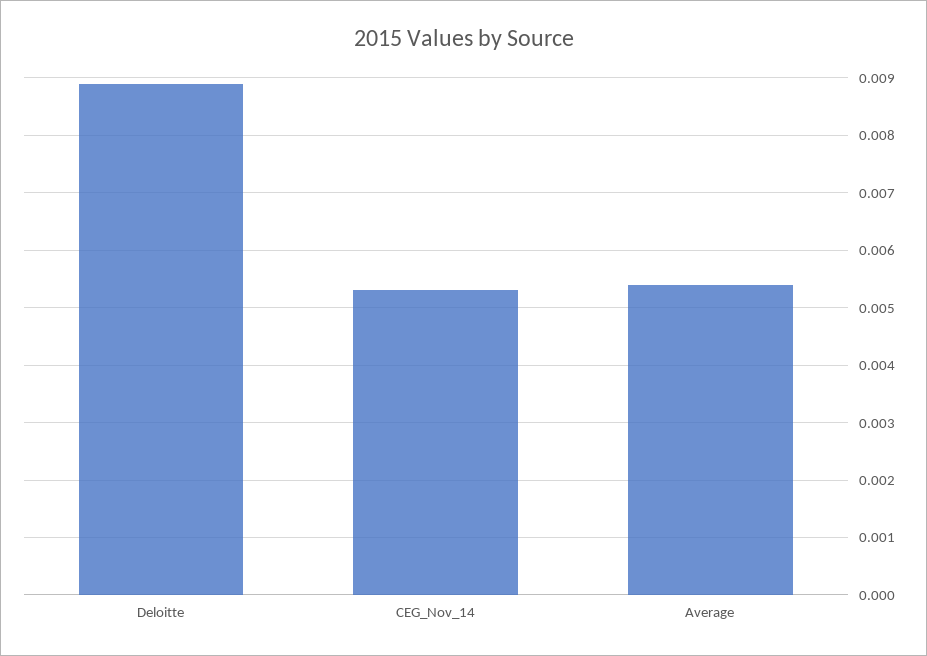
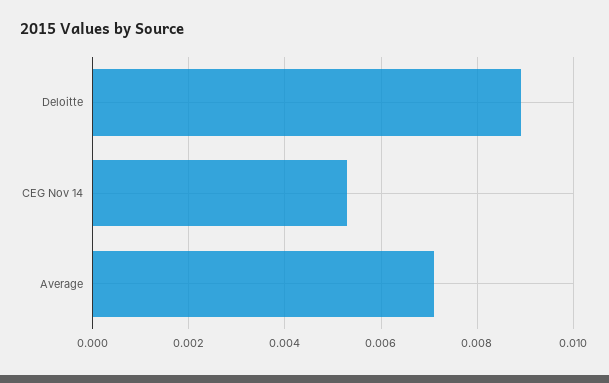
Average: 0.0055 -> 0.007

